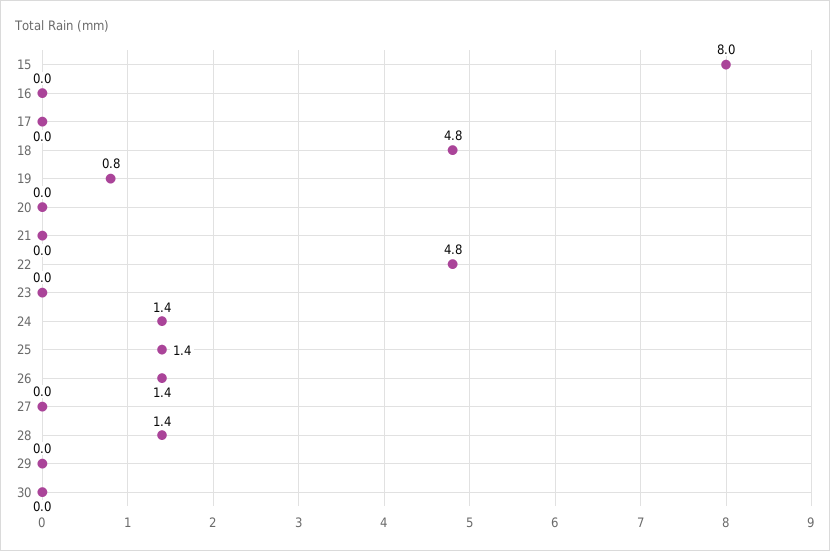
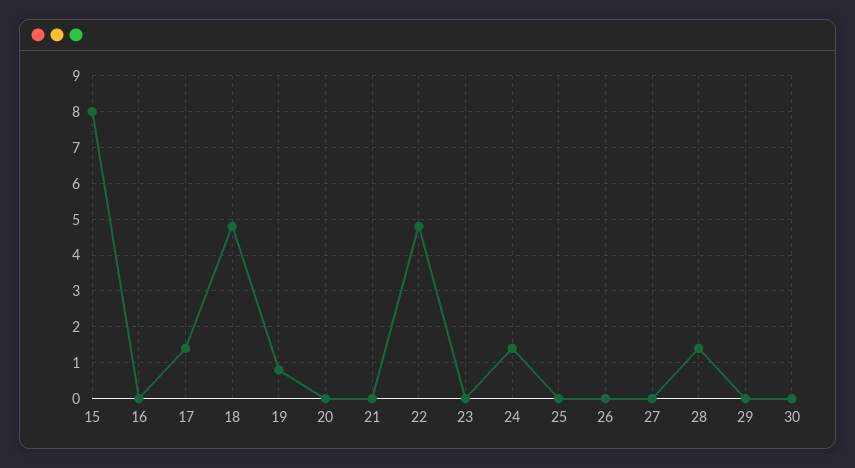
17: 0 -> 1.5
25: 1.4 -> 0
26: 1.4 -> 0

